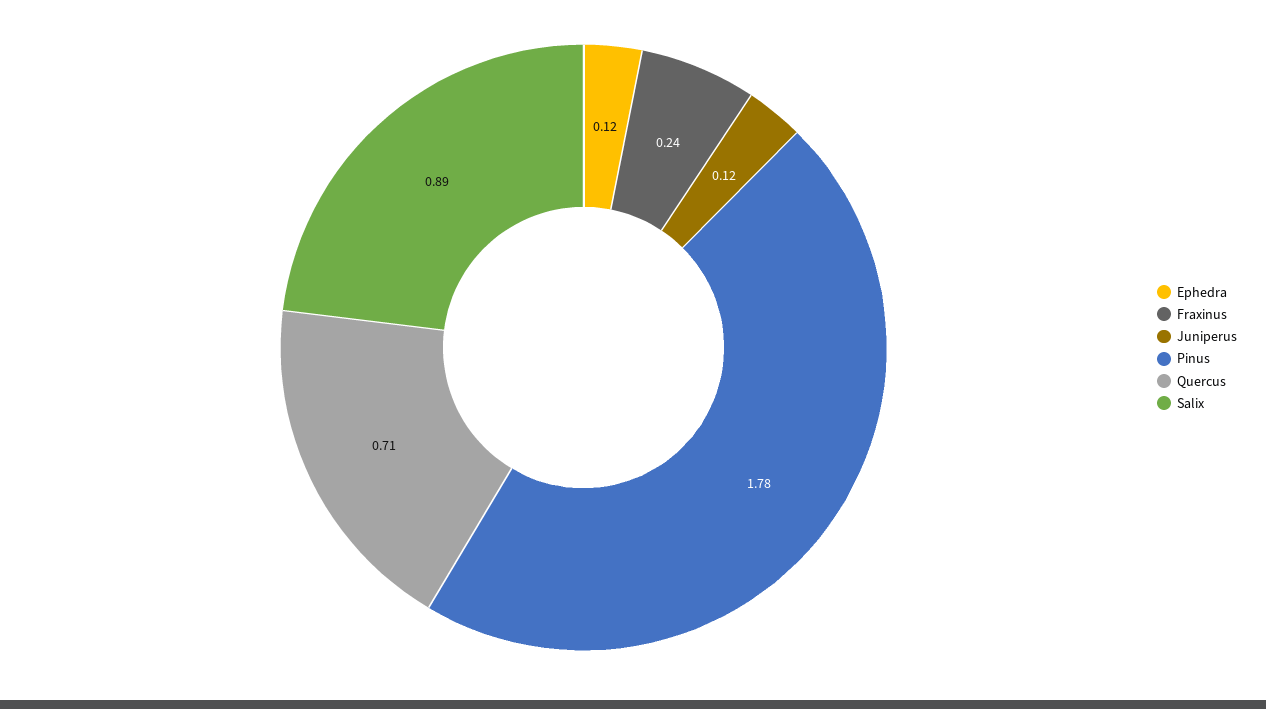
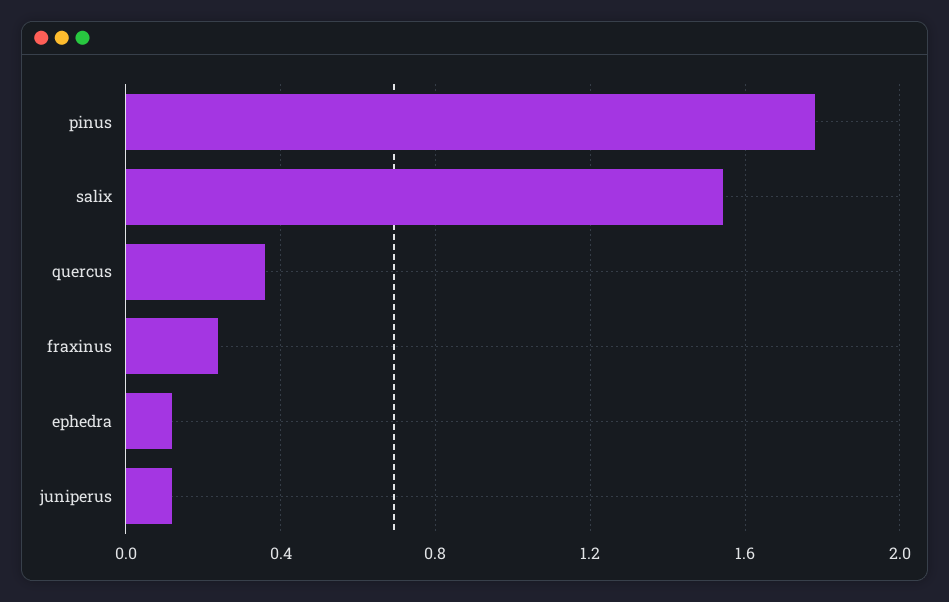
Quercus: 0.71 -> 0.35
Salix: 0.89 -> 1.55

